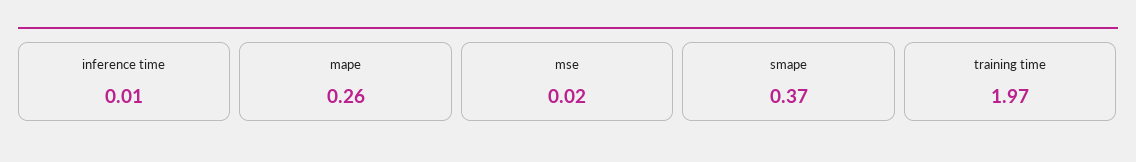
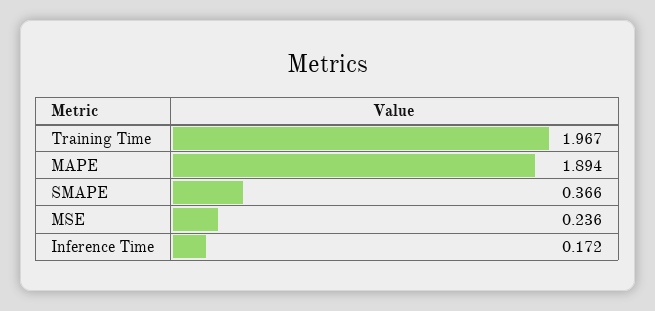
inference time: 0.01 -> 0.172
mape: 0.26 -> 1.894
mse: 0.02 -> 0.236

